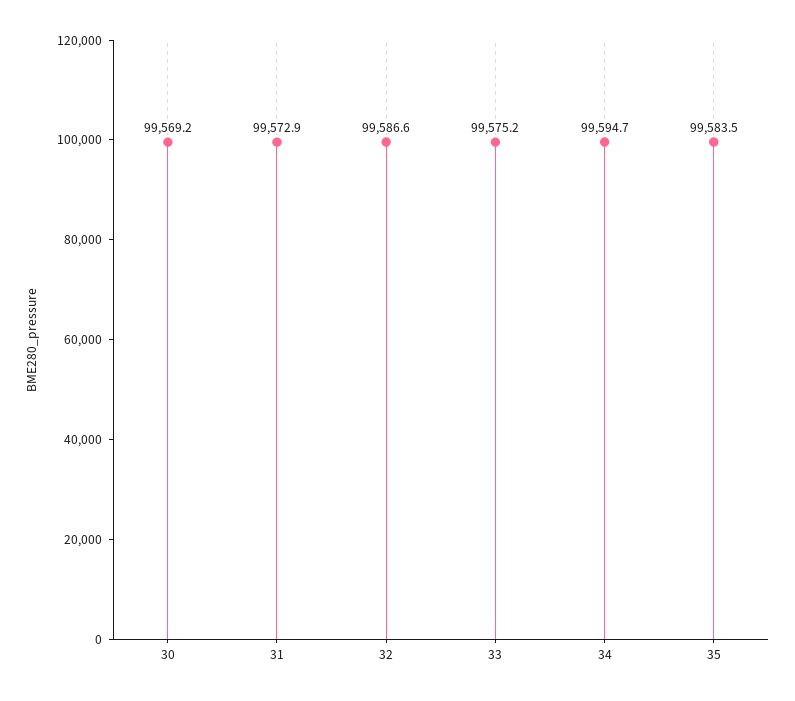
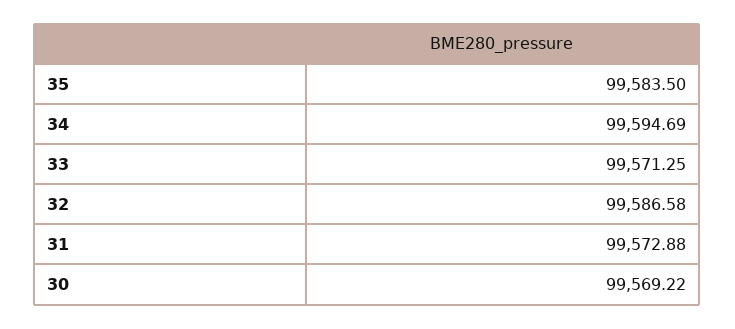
33: 99575.2 -> 99571.25

